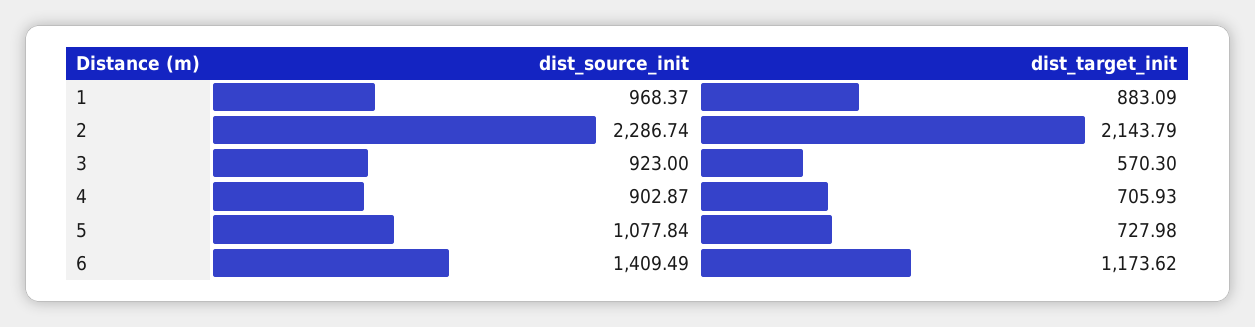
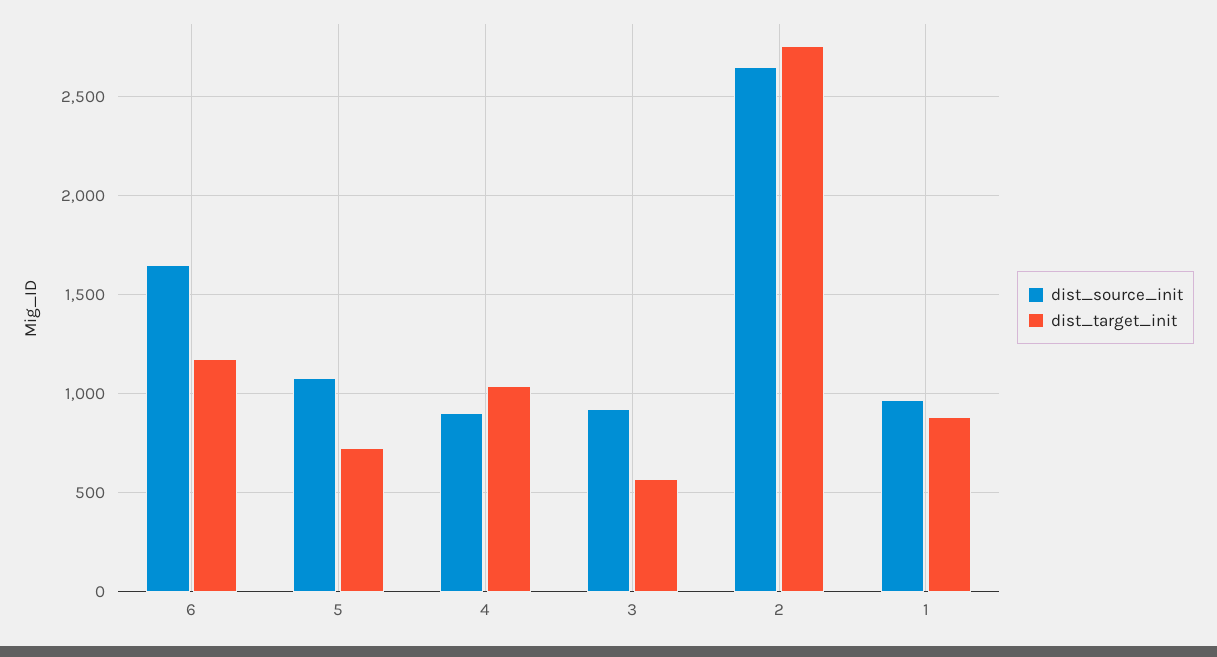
dist_source_init, 2: 2286.74 -> 2650
dist_target_init, 2: 2143.79 -> 2750
dist_target_init, 4: 705.93 -> 1050
dist_source_init, 6: 1409.49 -> 1650

